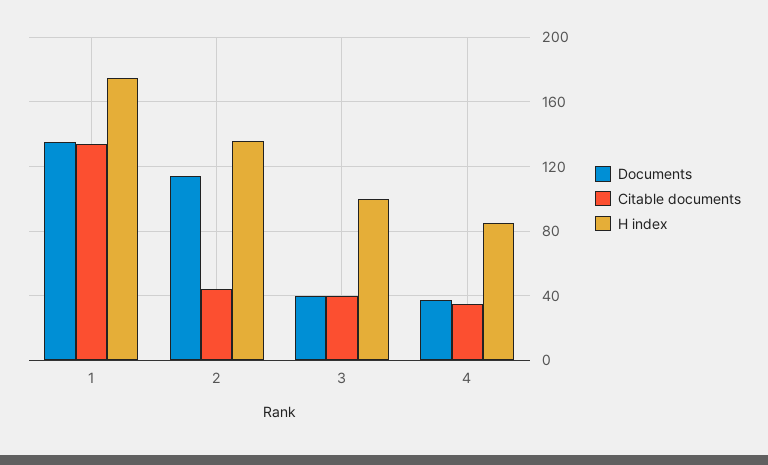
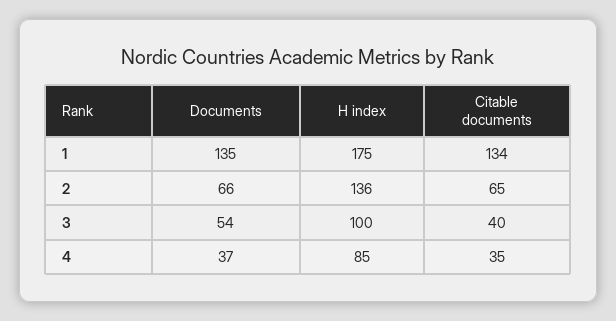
Documents, 2: 115 -> 66
Citable documents, 2: 45 -> 65
Documents, 3: 40 -> 54

